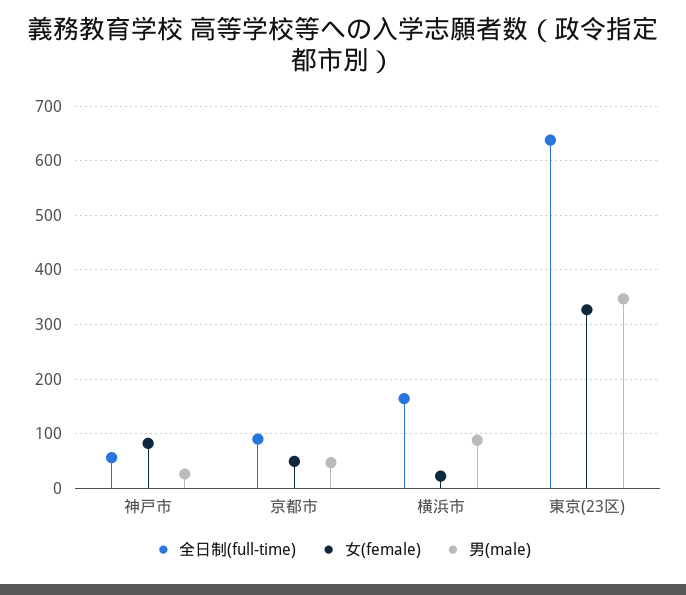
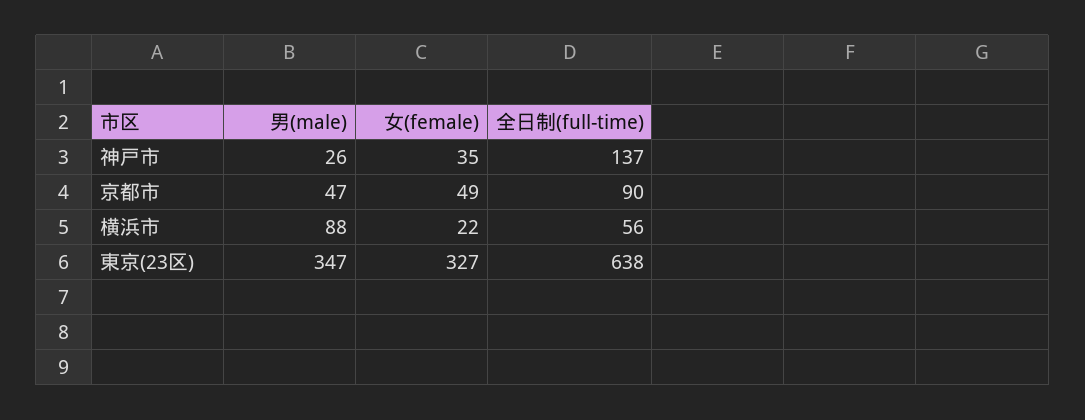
全日制(full-time), 神戸市: 60 -> 137
女(female), 神戸市: 80 -> 35
全日制(full-time), 横浜市: 160 -> 56

